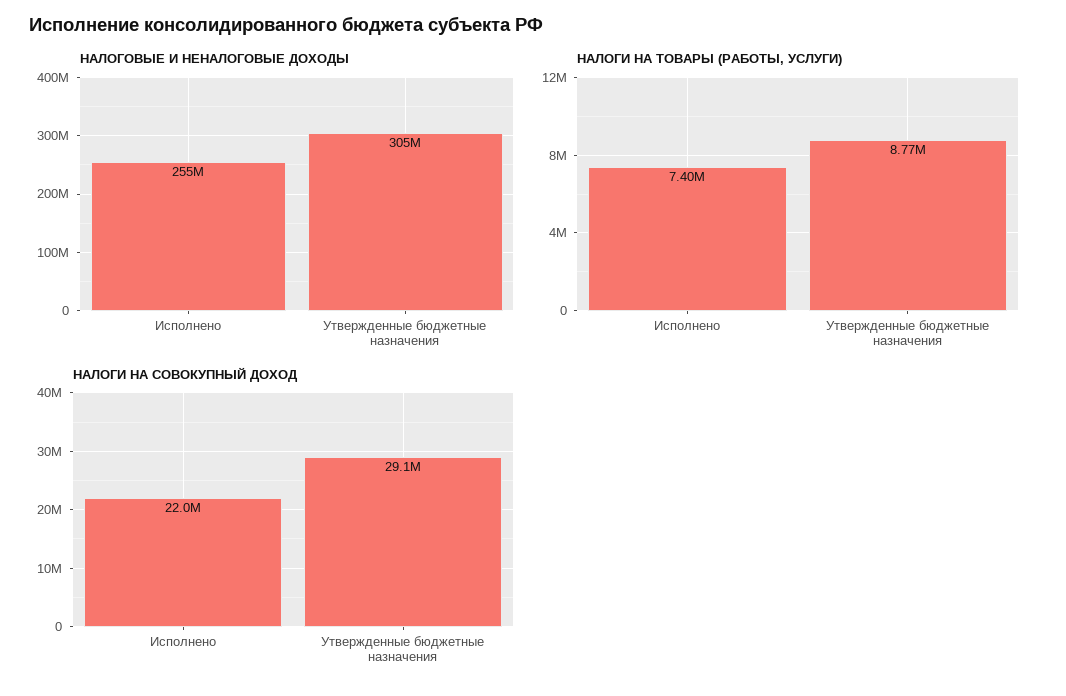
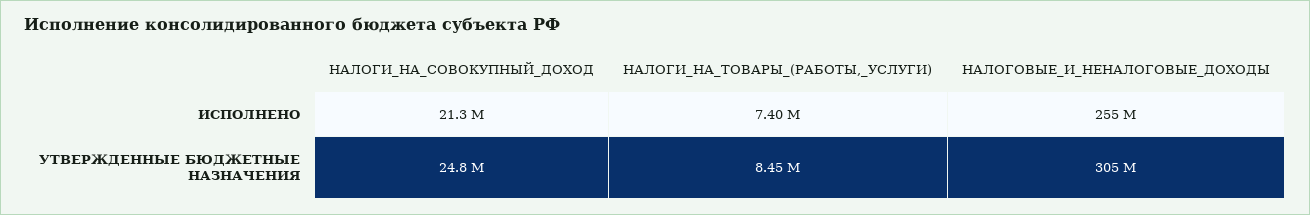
НАЛОГИ НА ТОВАРЫ (РАБОТЫ, УСЛУГИ), Утвержденные бюджетные назначения: 8770000 -> 8450000
НАЛОГИ НА СОВОКУПНЫЙ ДОХОД, Исполнено: 22000000 -> 21300000
НАЛОГИ НА СОВОКУПНЫЙ ДОХОД, Утвержденные бюджетные назначения: 29100000 -> 24800000

